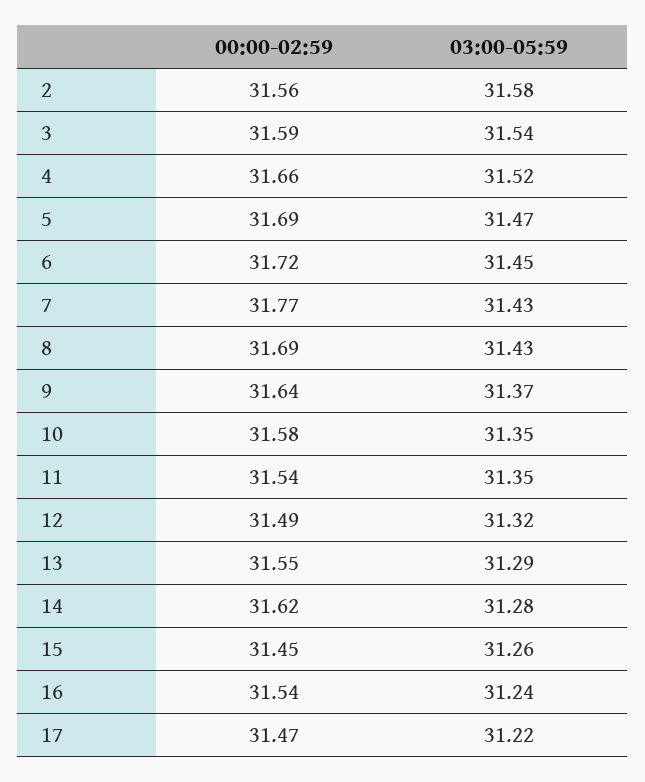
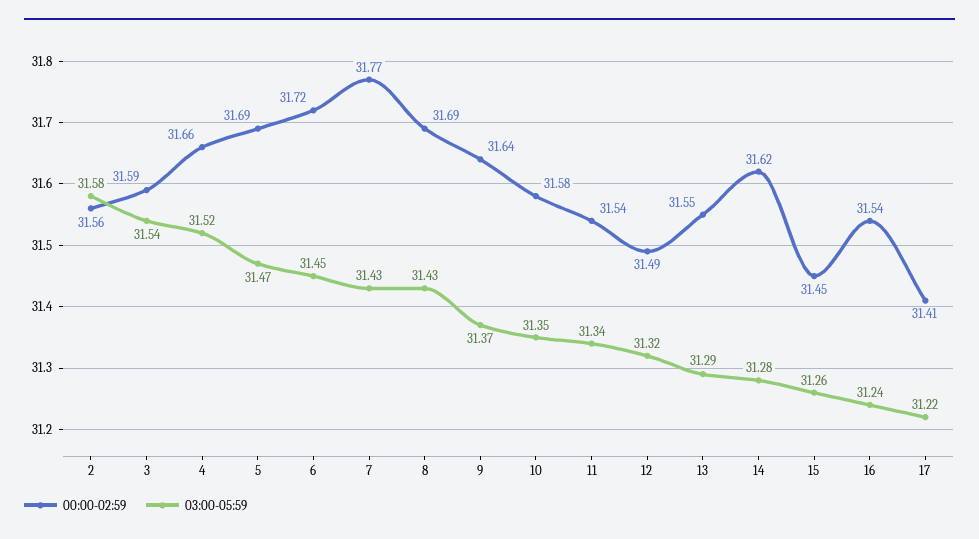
03:00-05:59, 11: 31.35 -> 31.34
00:00-02:59, 17: 31.47 -> 31.41

